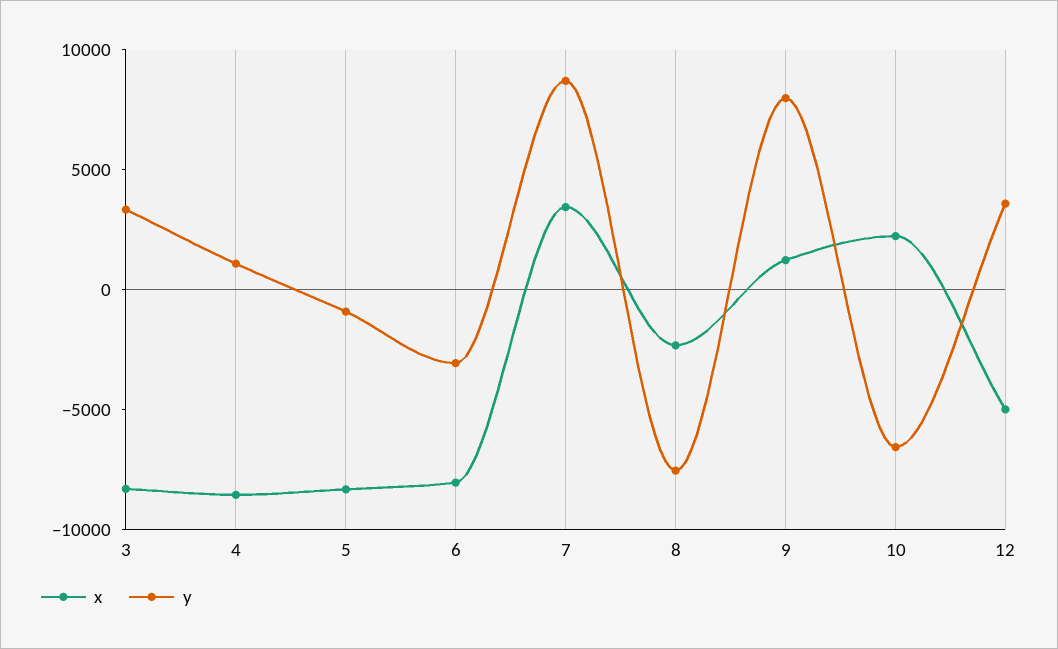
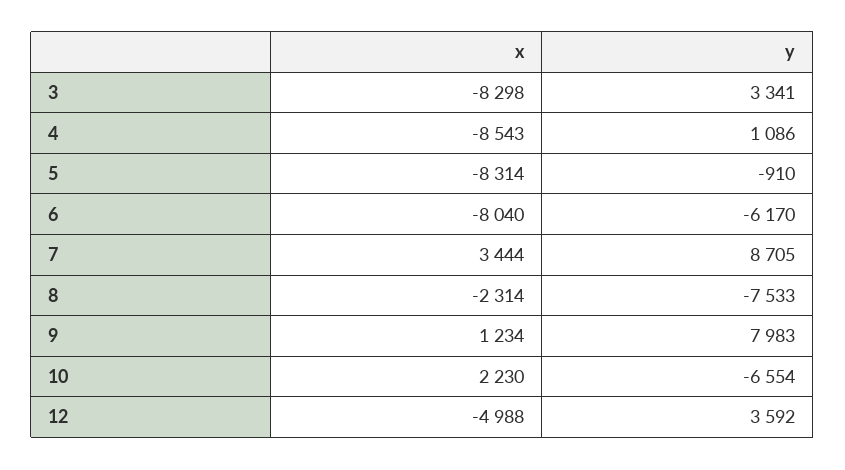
y, 6: -3000 -> -6170

